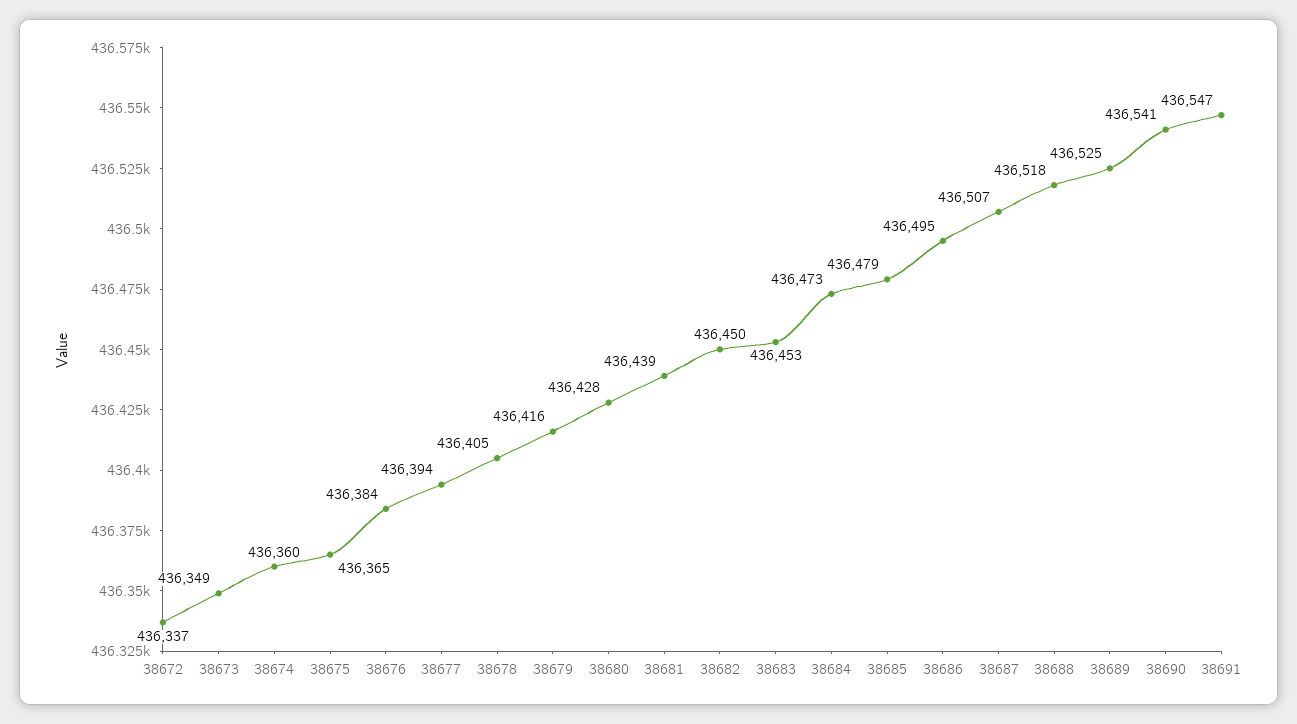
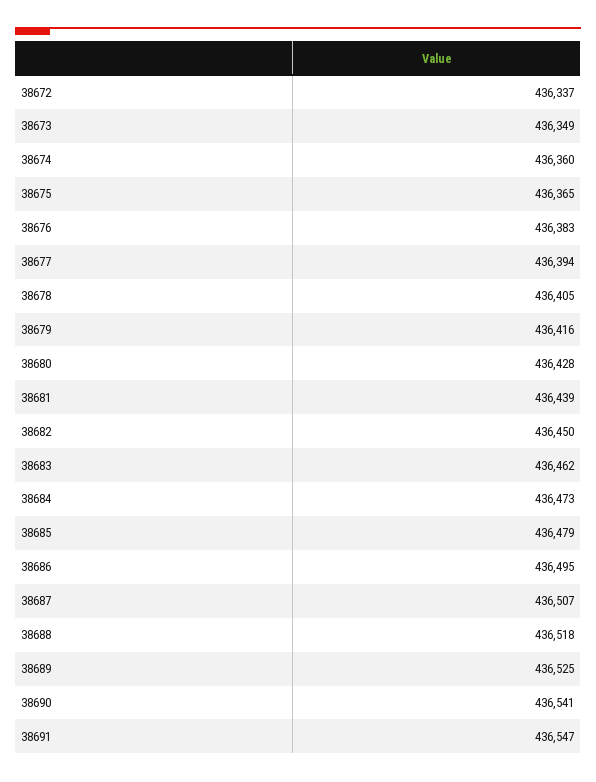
38676: 436384 -> 436383
38683: 436453 -> 436462

